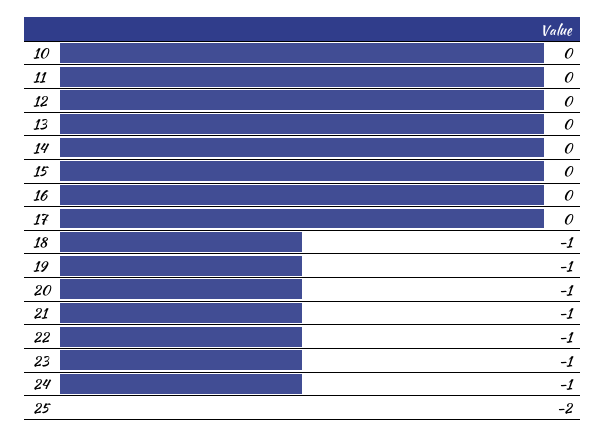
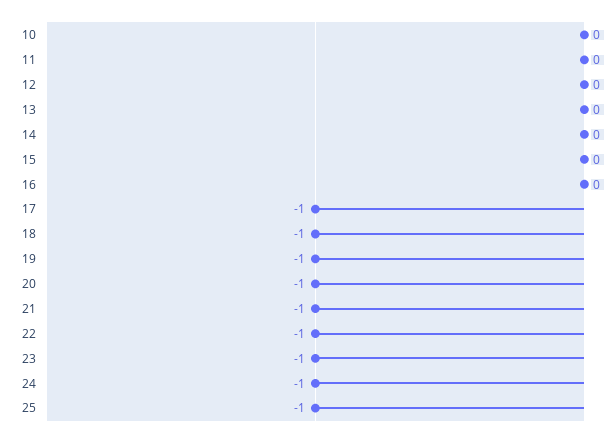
17: 0 -> -1
25: -2 -> -1

